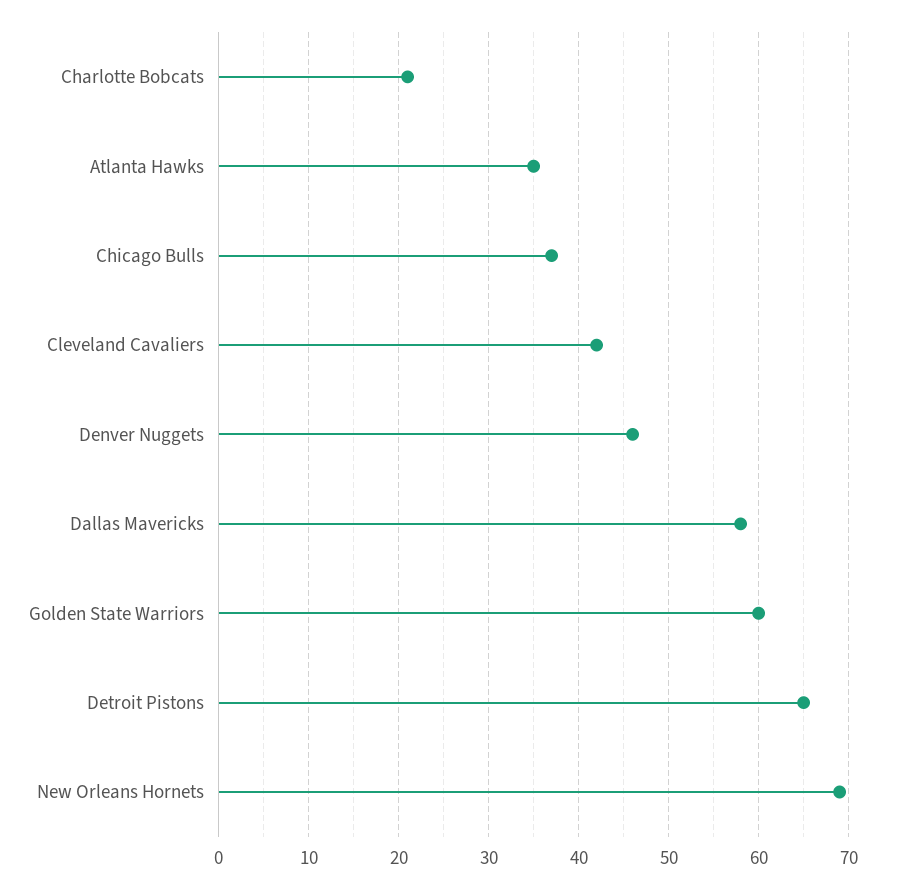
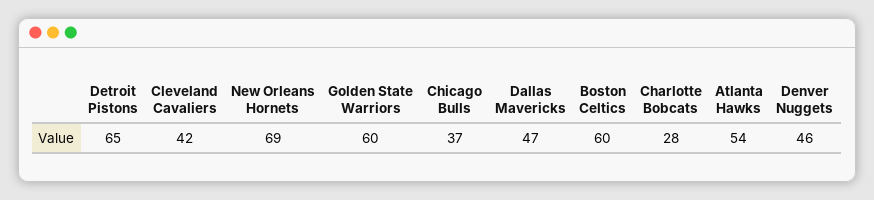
Charlotte Bobcats: 21 -> 28
Atlanta Hawks: 35 -> 54
Dallas Mavericks: 58 -> 47
Boston Celtics: none -> 60

